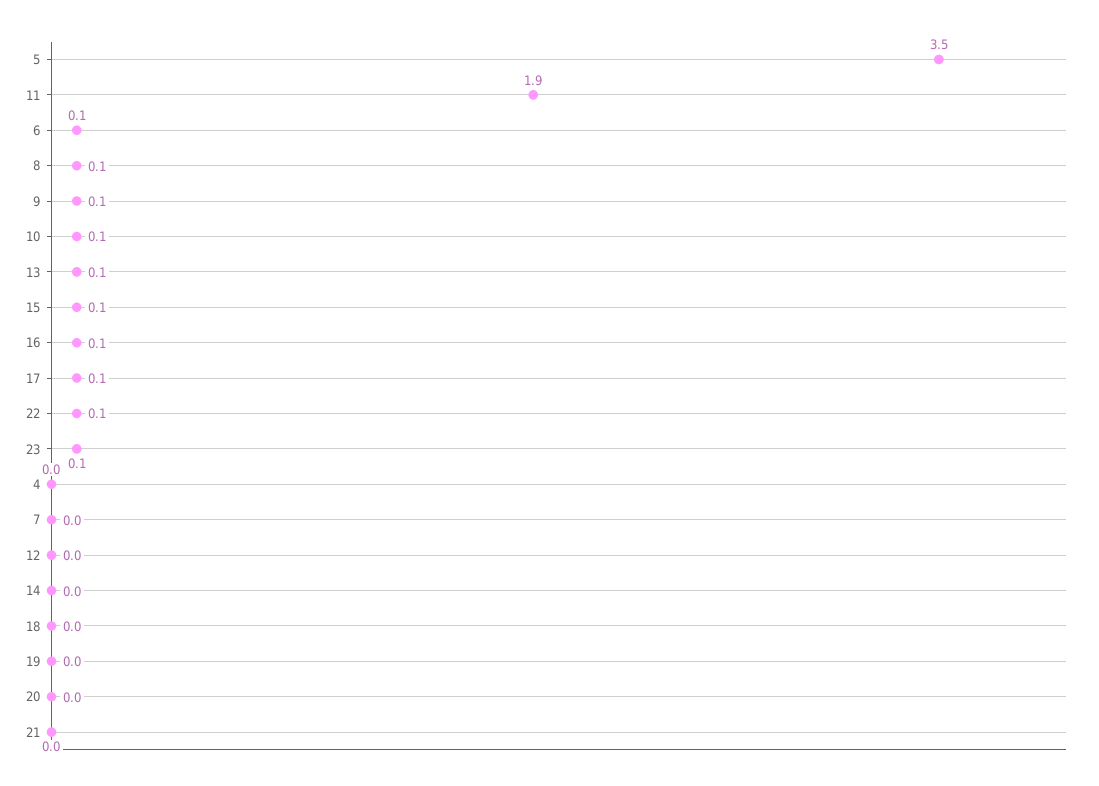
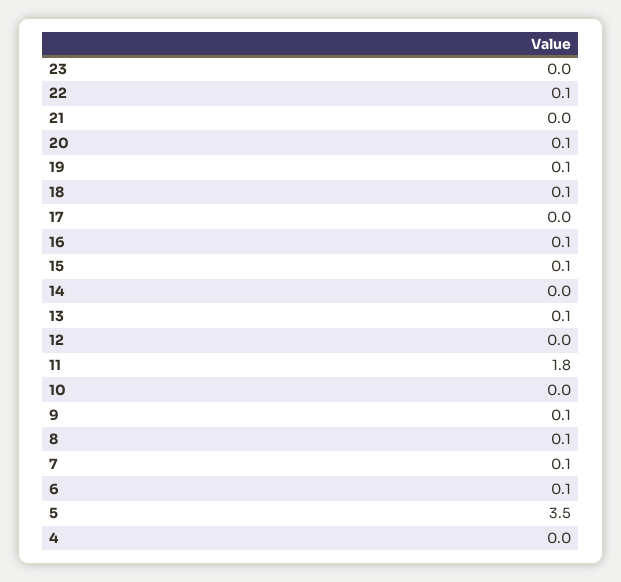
11: 1.9 -> 1.8
10: 0.1 -> 0
17: 0.1 -> 0
23: 0.1 -> 0
7: 0 -> 0.1
18: 0 -> 0.1
19: 0 -> 0.1
20: 0 -> 0.1

